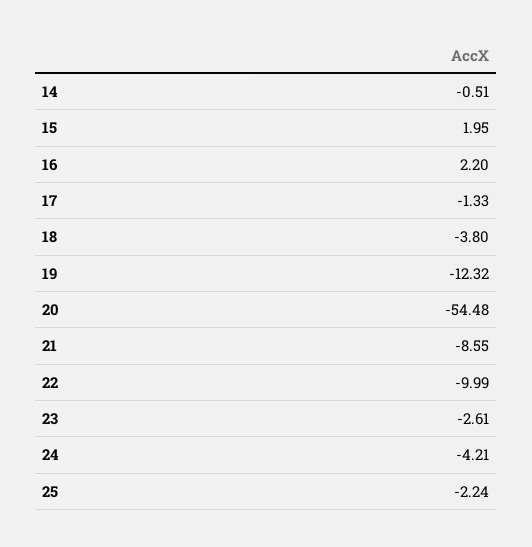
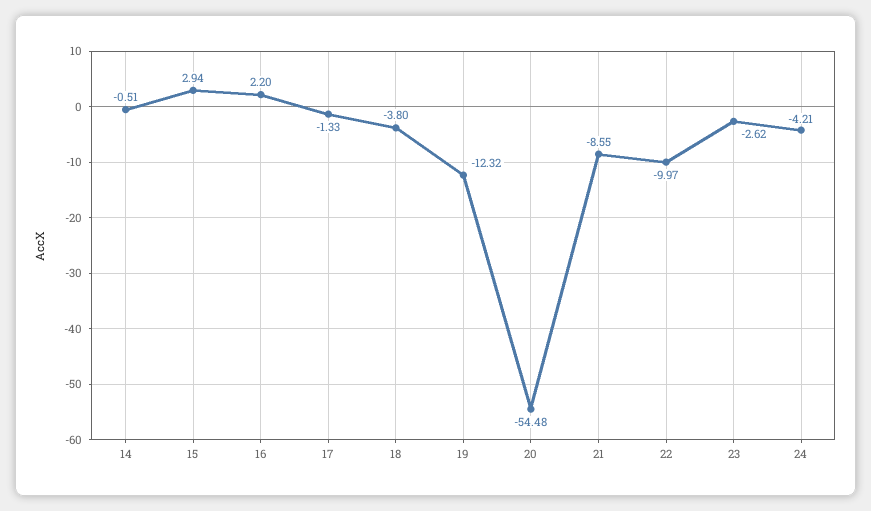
15: 1.95 -> 2.94
22: -9.99 -> -9.97
23: -2.61 -> -2.62
25: -2.24 -> none

